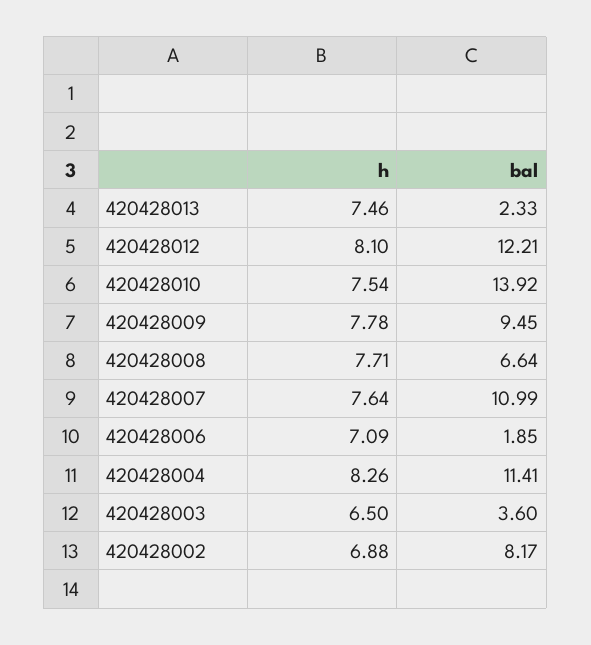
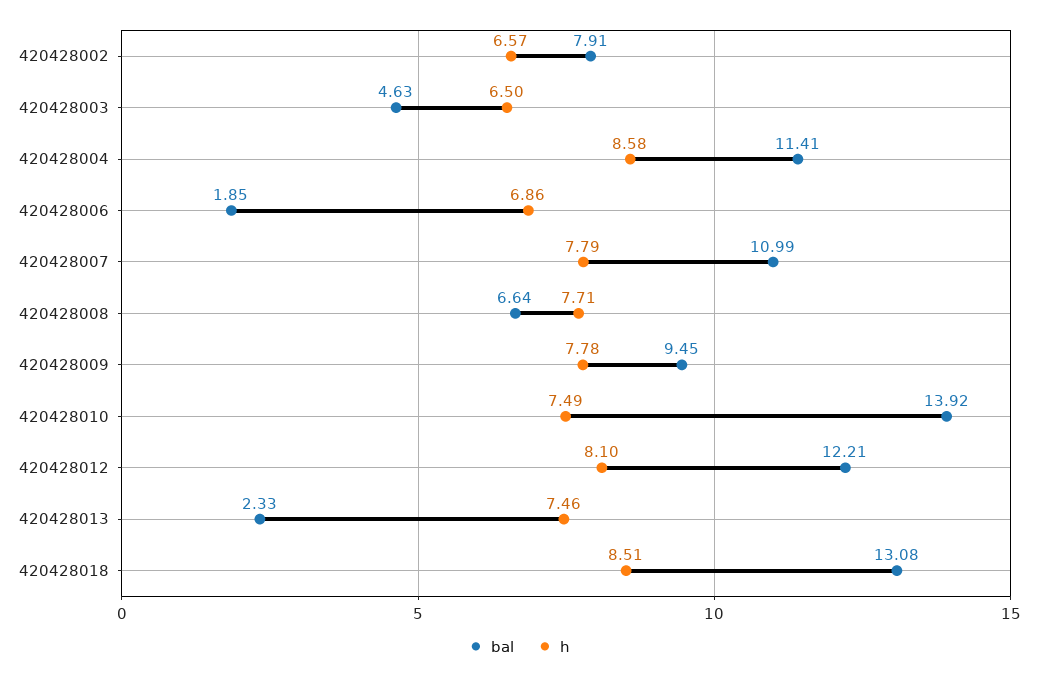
h, 420428010: 7.54 -> 7.49
h, 420428007: 7.64 -> 7.79
h, 420428006: 7.09 -> 6.86
h, 420428004: 8.26 -> 8.58
bal, 420428003: 3.6 -> 4.63
h, 420428002: 6.88 -> 6.57
bal, 420428002: 8.17 -> 7.91
bal, 420428018: none -> 13.08
h, 420428018: none -> 8.51

